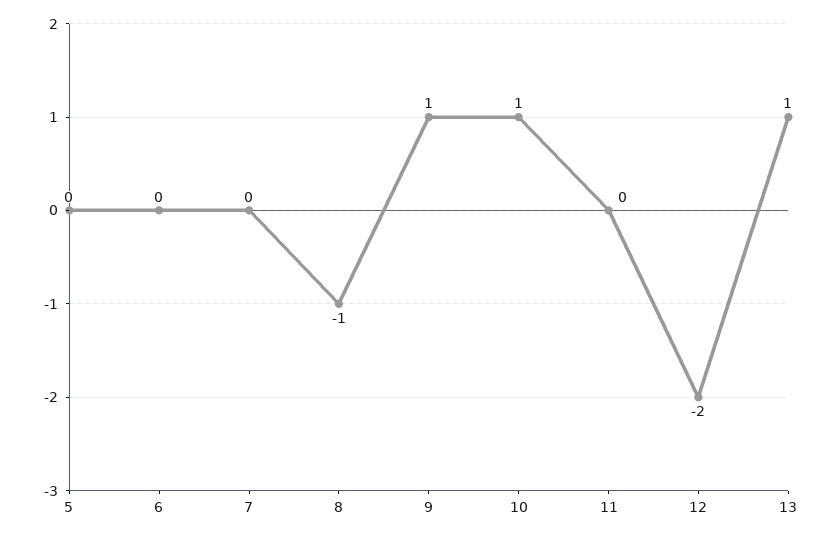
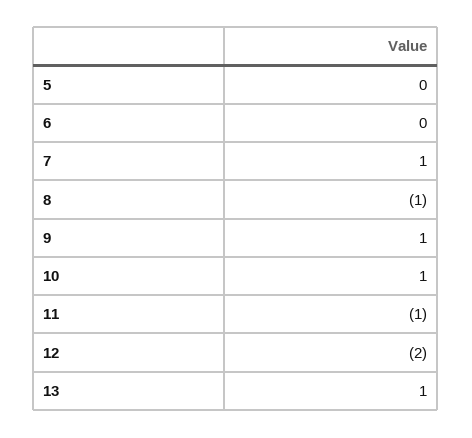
7: 0 -> 1
11: 0 -> -1

